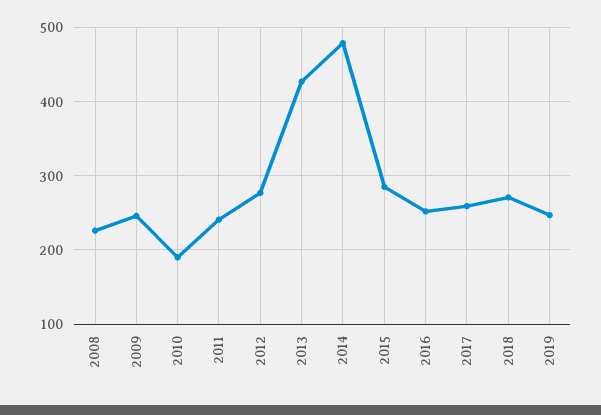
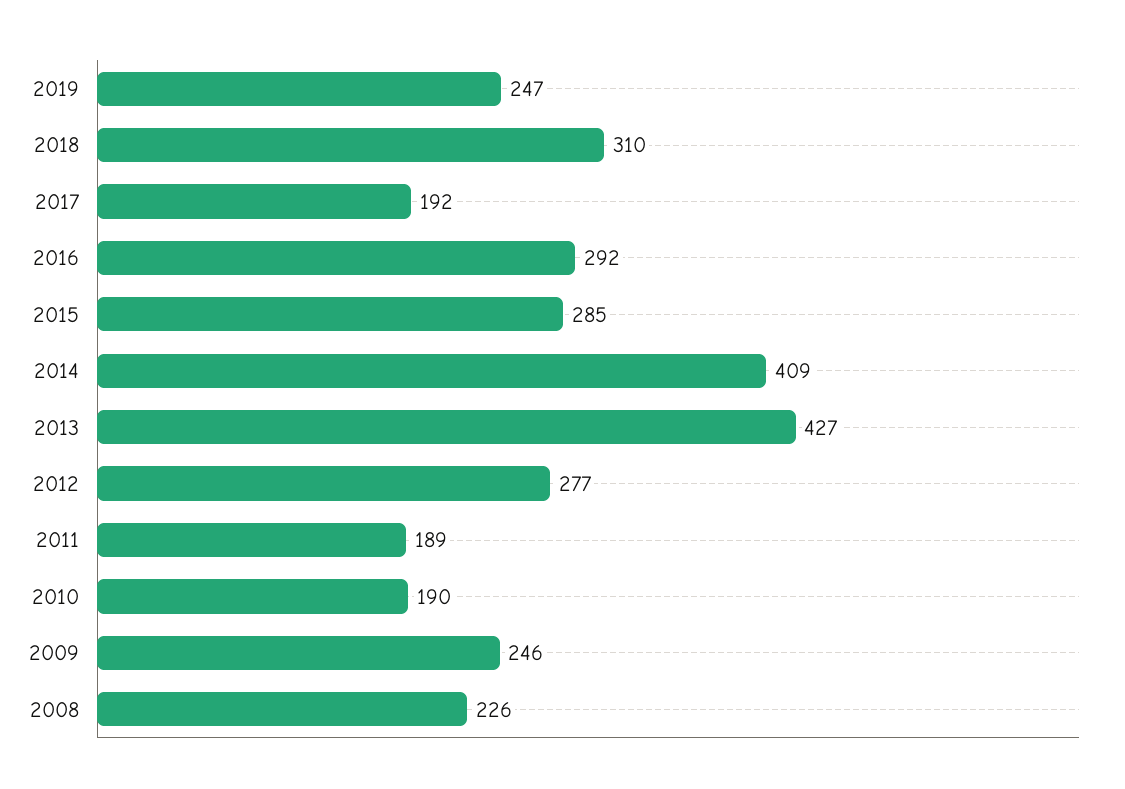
2011: 240 -> 189
2014: 480 -> 409
2016: 250 -> 292
2017: 260 -> 192
2018: 270 -> 310

